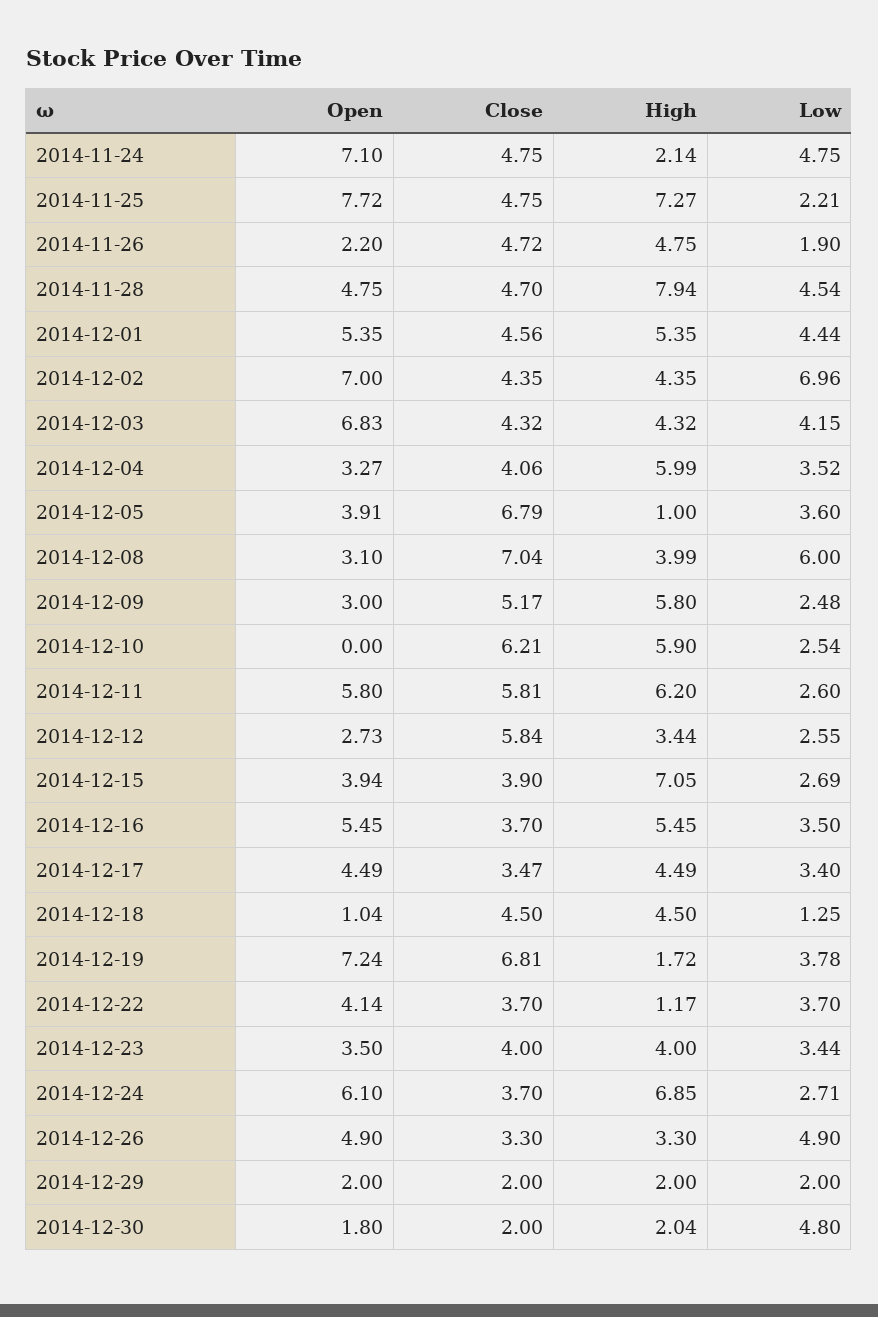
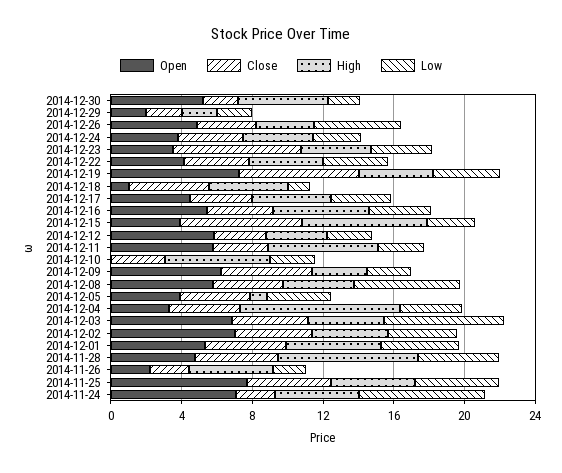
Close, 2014-11-24: 4.75 -> 2
High, 2014-11-24: 2.14 -> 5
Low, 2014-11-24: 4.75 -> 7
High, 2014-11-25: 7.27 -> 5
Low, 2014-11-25: 2.21 -> 5
Close, 2014-11-26: 4.72 -> 2
Low, 2014-12-02: 6.96 -> 4
Low, 2014-12-03: 4.15 -> 7
High, 2014-12-04: 5.99 -> 9
Close, 2014-12-05: 6.79 -> 4
Open, 2014-12-08: 3.1 -> 6
Close, 2014-12-08: 7.04 -> 4
Open, 2014-12-09: 3 -> 6
High, 2014-12-09: 5.8 -> 3
Close, 2014-12-10: 6.21 -> 3
Close, 2014-12-11: 5.81 -> 3
Open, 2014-12-12: 2.73 -> 6
Close, 2014-12-12: 5.84 -> 3
Close, 2014-12-15: 3.9 -> 7
High, 2014-12-19: 1.72 -> 4
High, 2014-12-22: 1.17 -> 4
Close, 2014-12-23: 4 -> 7
Open, 2014-12-24: 6.1 -> 4
High, 2014-12-24: 6.85 -> 4
Open, 2014-12-30: 1.8 -> 5
High, 2014-12-30: 2.04 -> 5
Low, 2014-12-30: 4.8 -> 2

